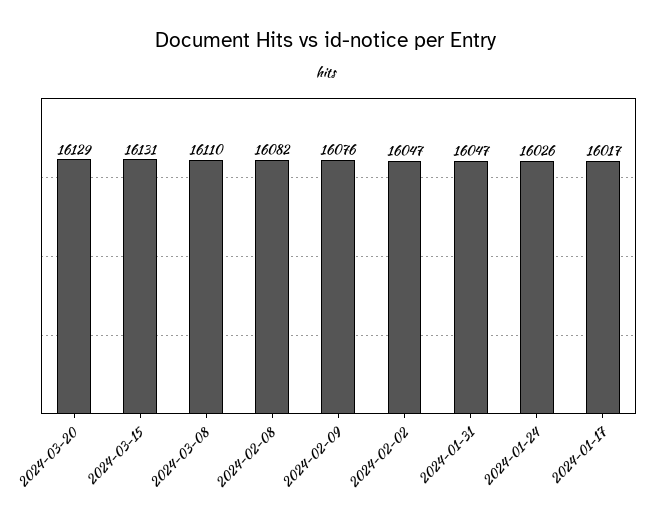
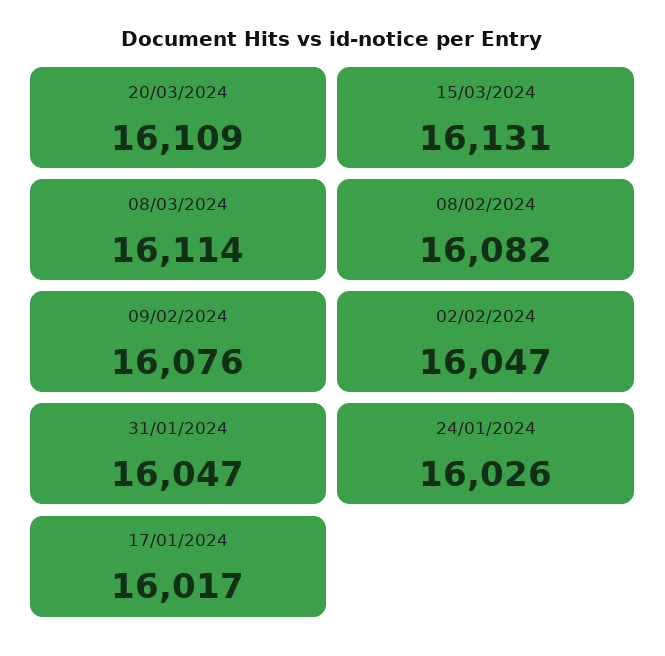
2024-03-20: 16129 -> 16109
2024-03-08: 16110 -> 16114

